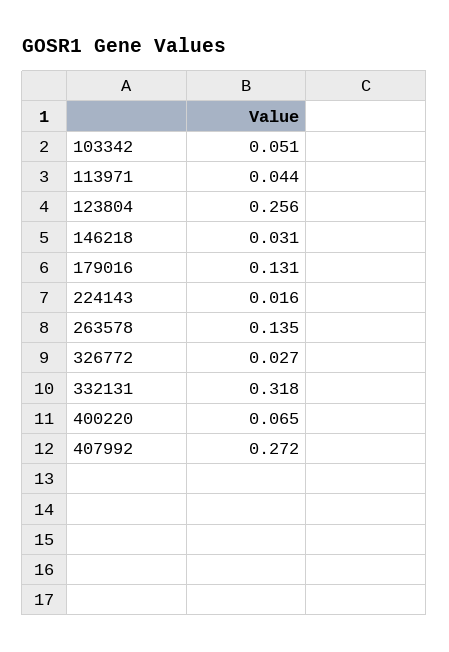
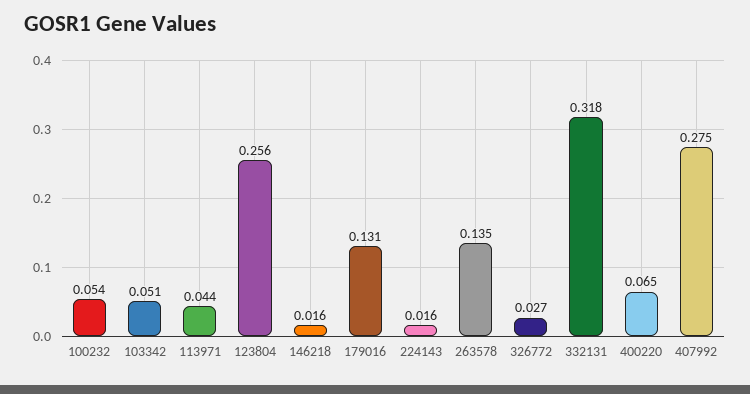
146218: 0.031 -> 0.016
407992: 0.272 -> 0.275
100232: none -> 0.054

